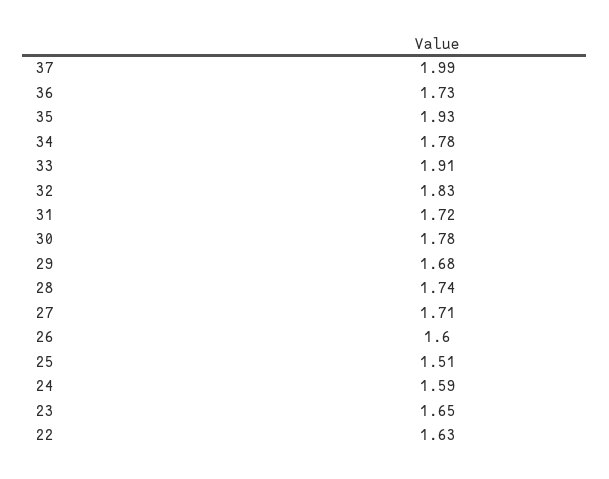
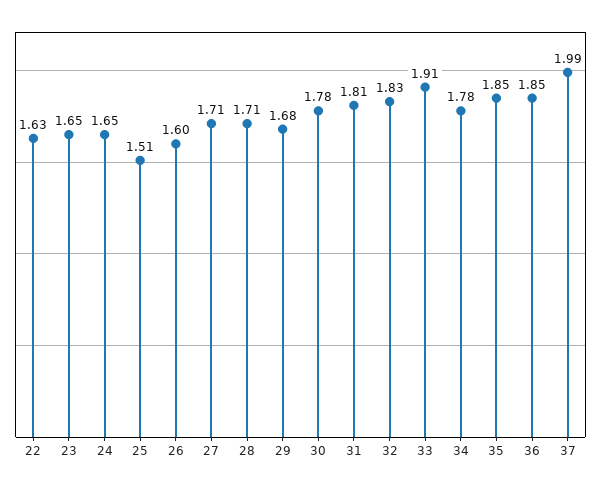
36: 1.73 -> 1.85
35: 1.93 -> 1.85
31: 1.72 -> 1.81
28: 1.74 -> 1.71
24: 1.59 -> 1.65

